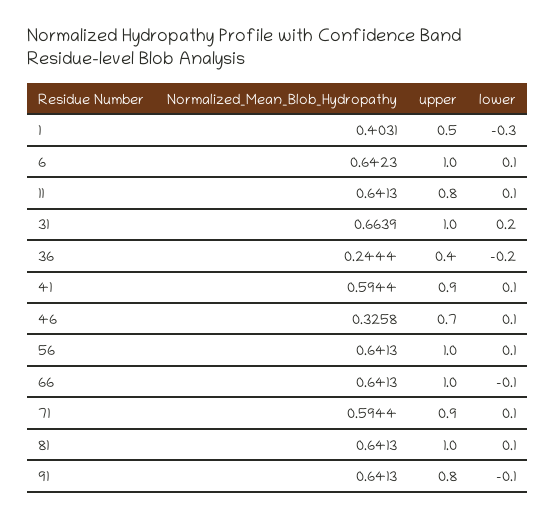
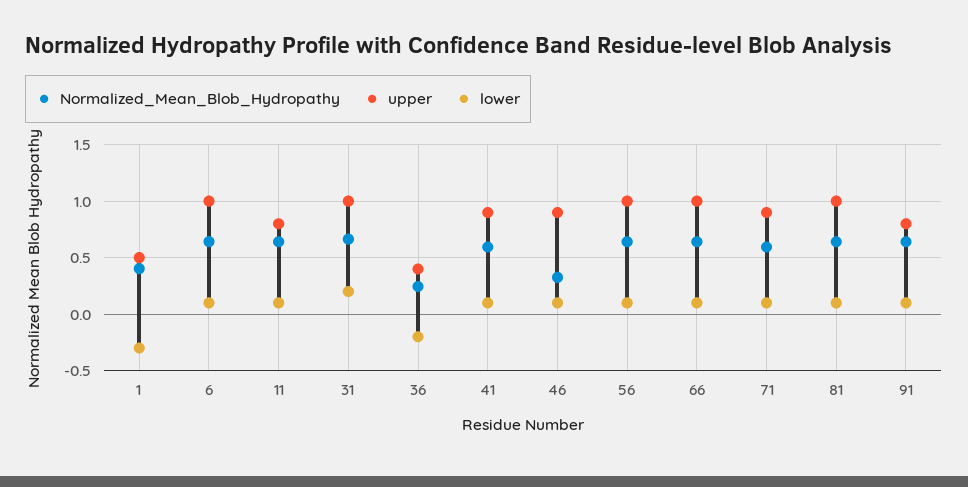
upper, 46: 0.7 -> 0.9
lower, 66: -0.1 -> 0.1
lower, 91: -0.1 -> 0.1

